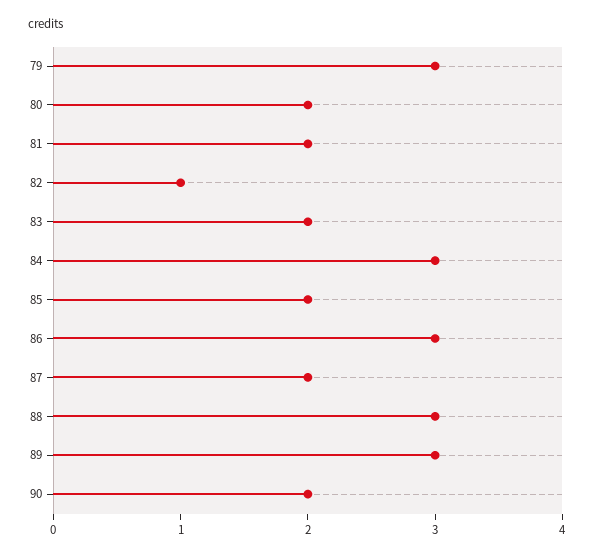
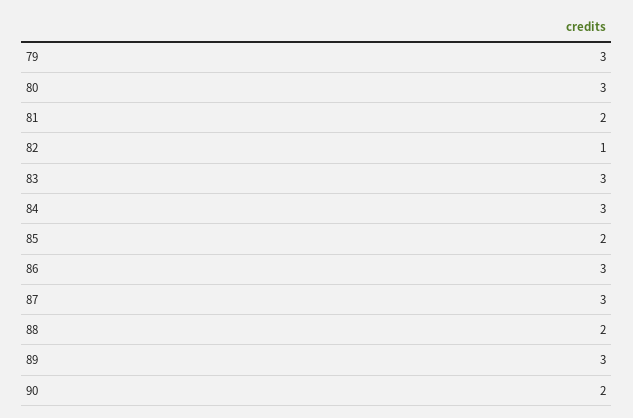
80: 2 -> 3
83: 2 -> 3
87: 2 -> 3
88: 3 -> 2

